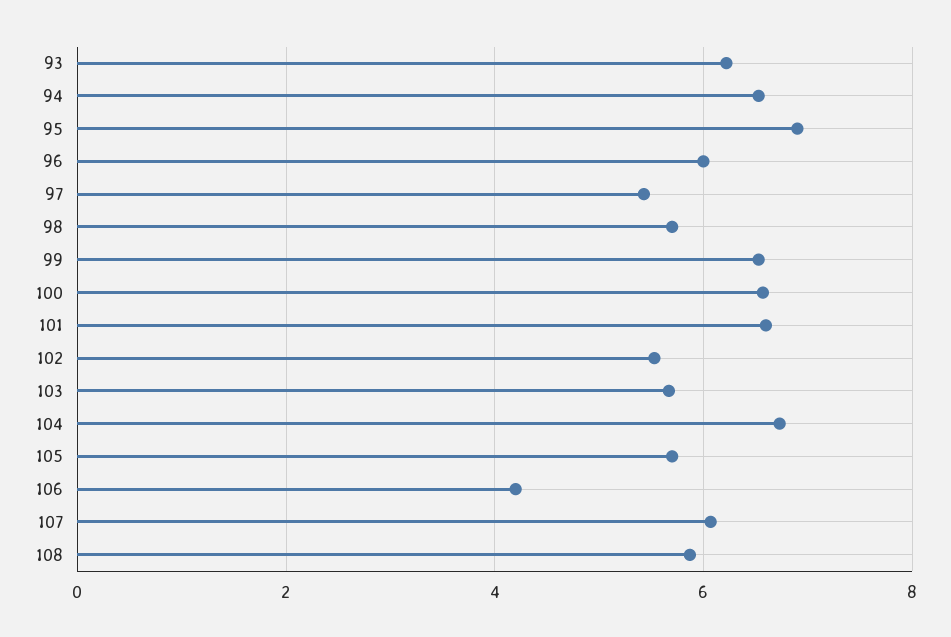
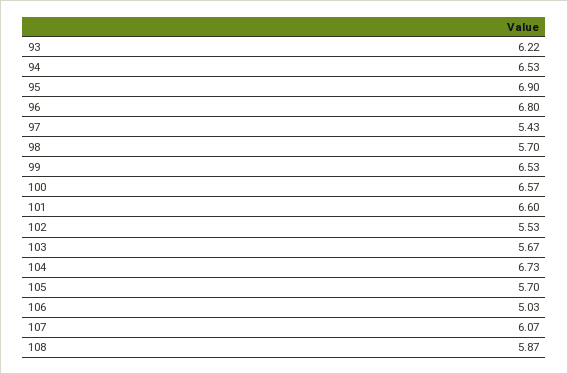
96: 6 -> 6.8
106: 4.2 -> 5.03

